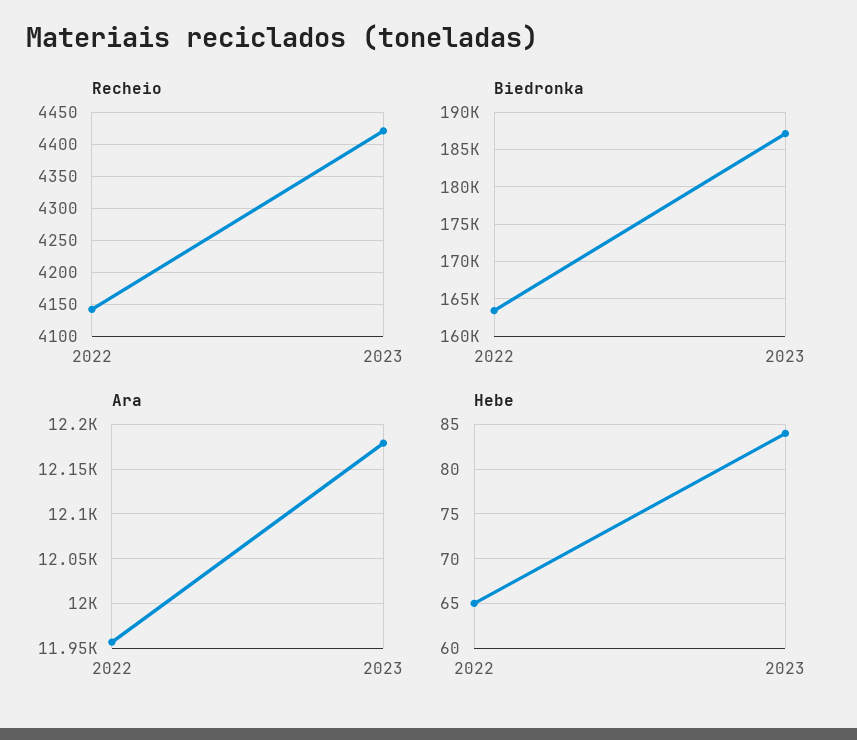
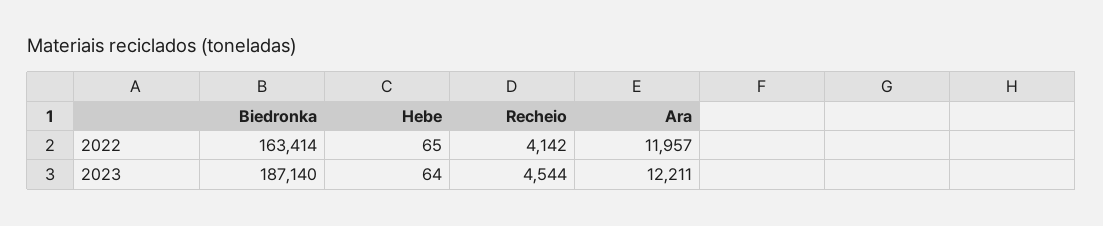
Recheio, 2023: 4420 -> 4544
Ara, 2023: 12180 -> 12211
Hebe, 2023: 84 -> 64

